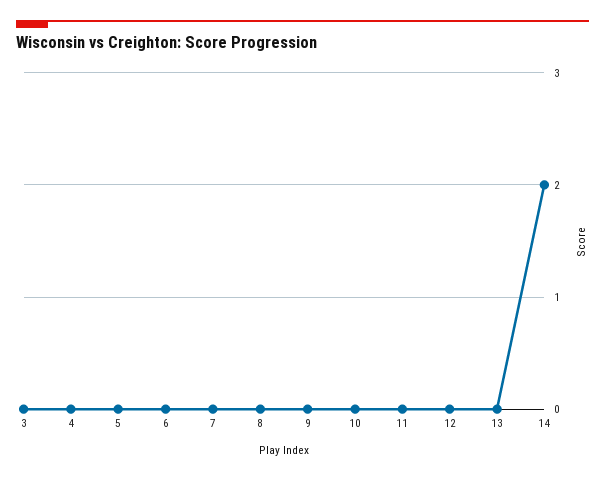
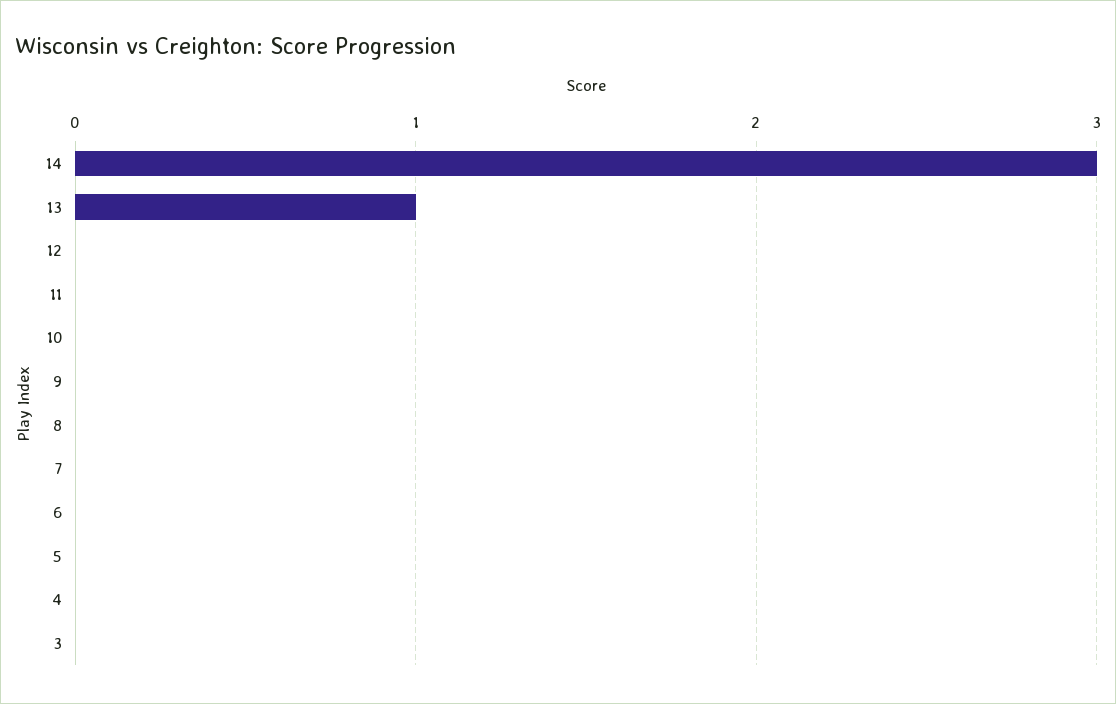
13: 0 -> 1
14: 2 -> 3

